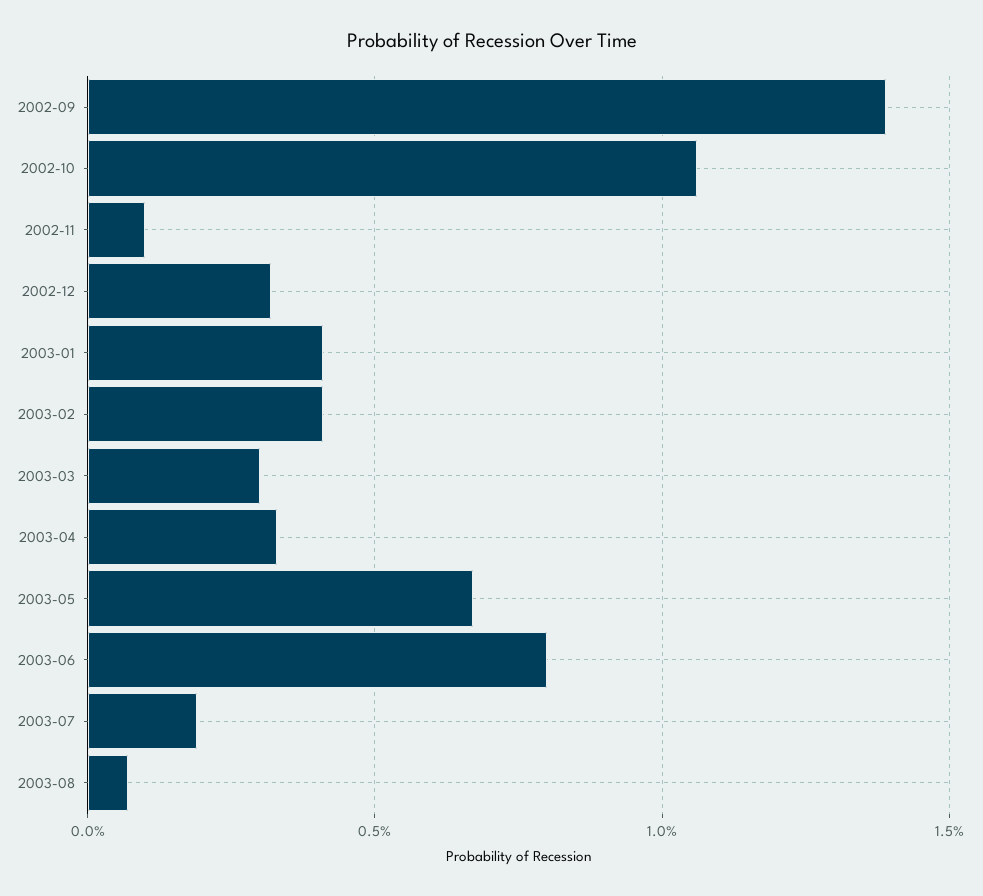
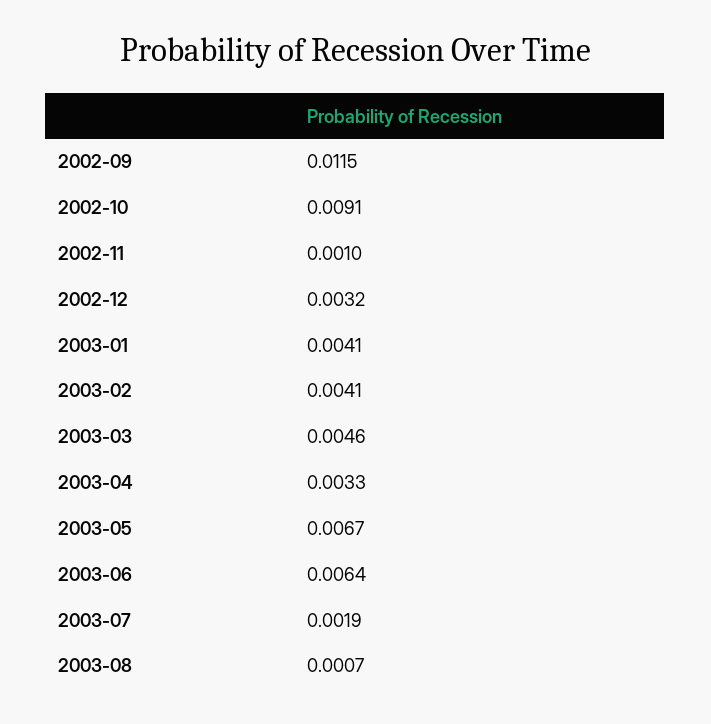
2002-09: 0.014 -> 0.0115
2002-10: 0.0105 -> 0.0091
2003-03: 0.003 -> 0.0046
2003-06: 0.008 -> 0.0064

